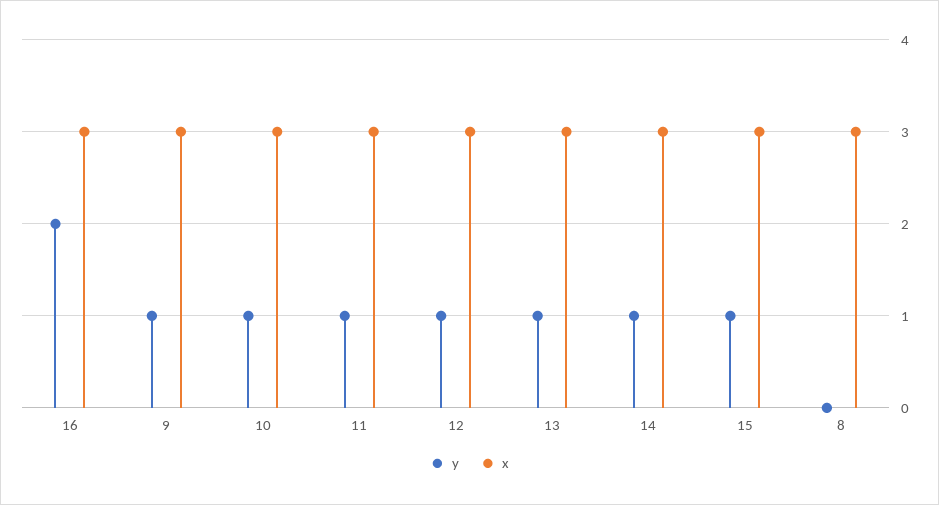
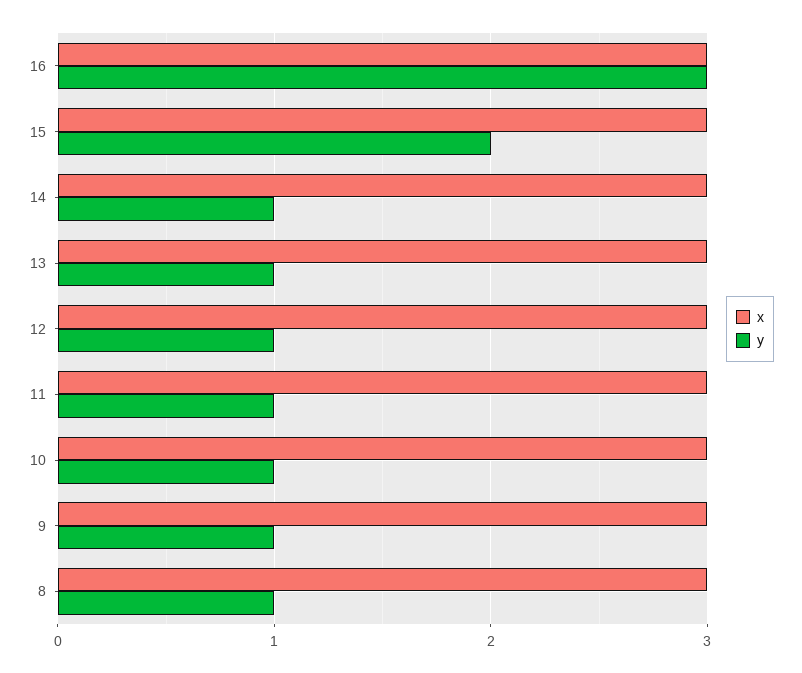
y, 16: 2 -> 3
y, 15: 1 -> 2
y, 8: 0 -> 1

